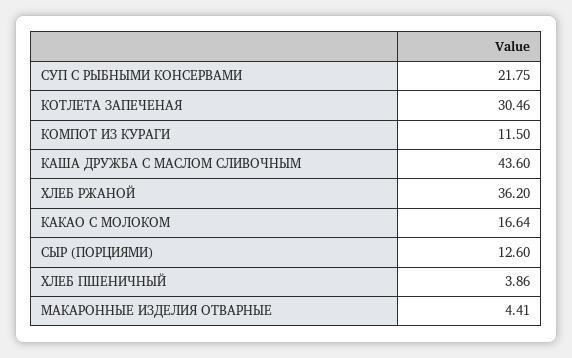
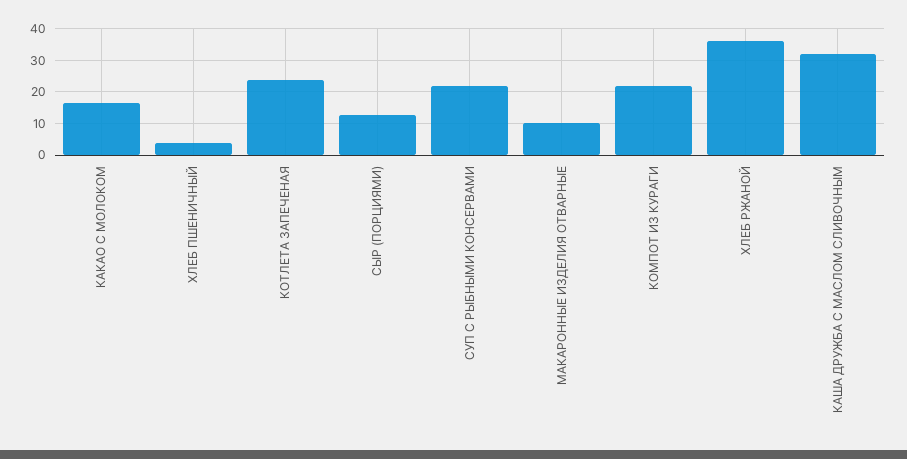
КОТЛЕТА ЗАПЕЧЕНАЯ: 30.46 -> 24
КОМПОТ ИЗ КУРАГИ: 11.5 -> 22
КАША ДРУЖБА С МАСЛОМ СЛИВОЧНЫМ: 43.6 -> 32
МАКАРОННЫЕ ИЗДЕЛИЯ ОТВАРНЫЕ: 4.41 -> 10

